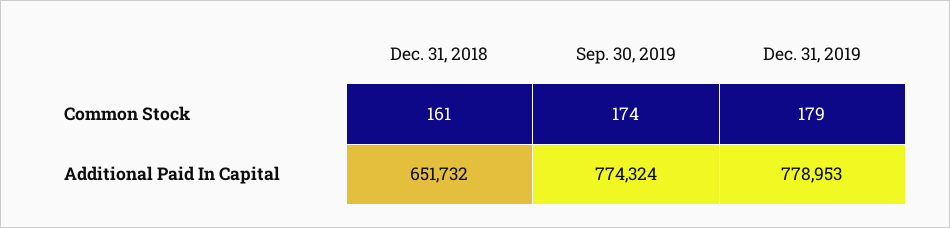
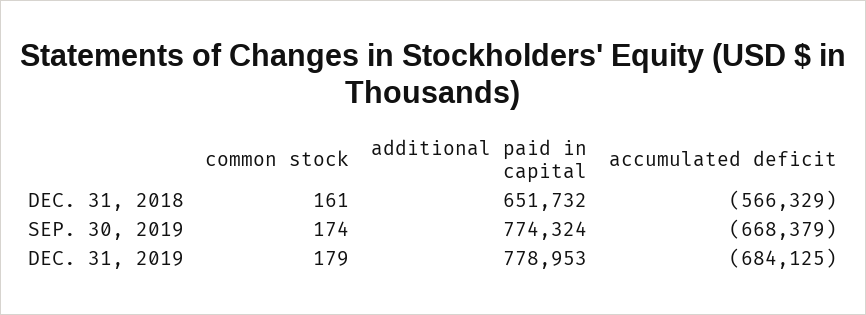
Dec. 31, 2018, accumulated deficit: none -> -566329
Sep. 30, 2019, accumulated deficit: none -> -668379
Dec. 31, 2019, accumulated deficit: none -> -684125

